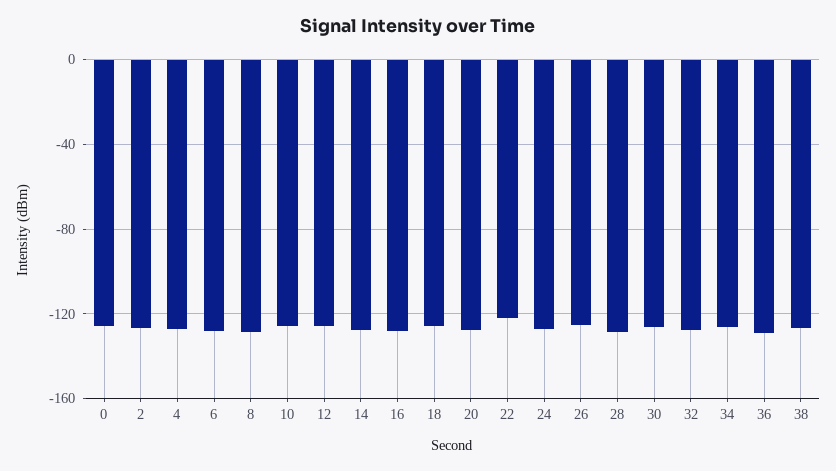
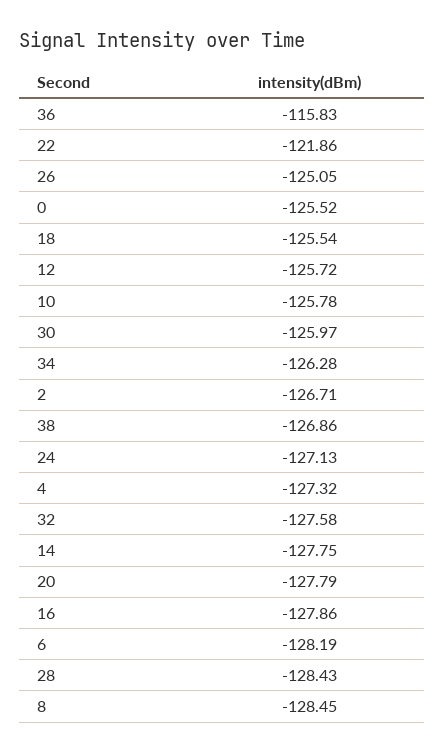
36: -130 -> -115.83

